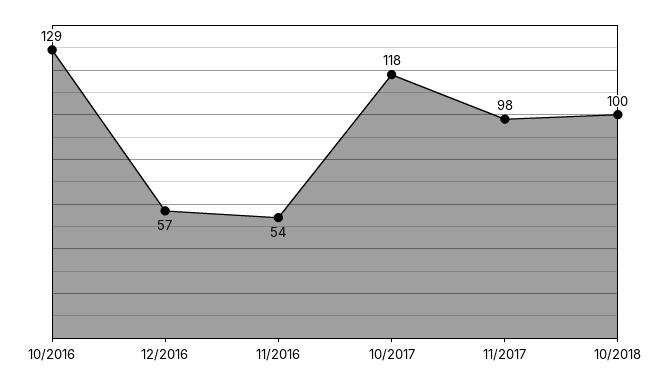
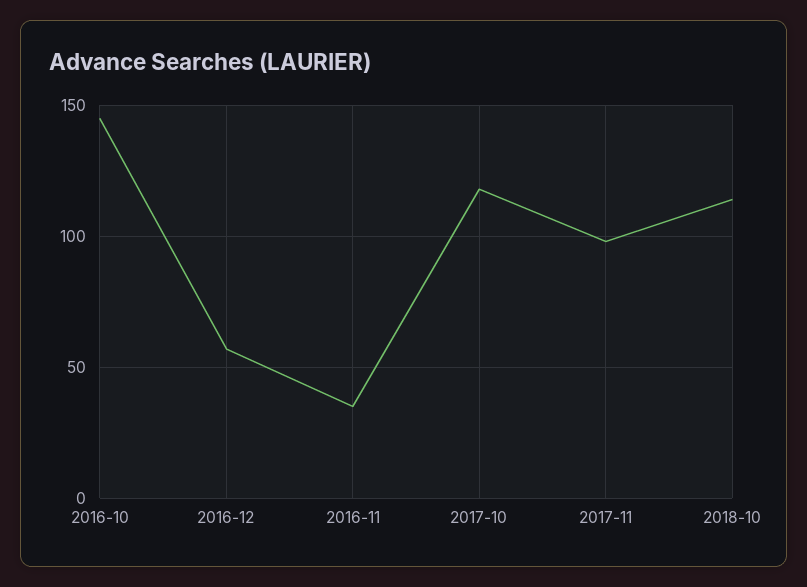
10/2016: 129 -> 145
11/2016: 54 -> 35
10/2018: 100 -> 115

